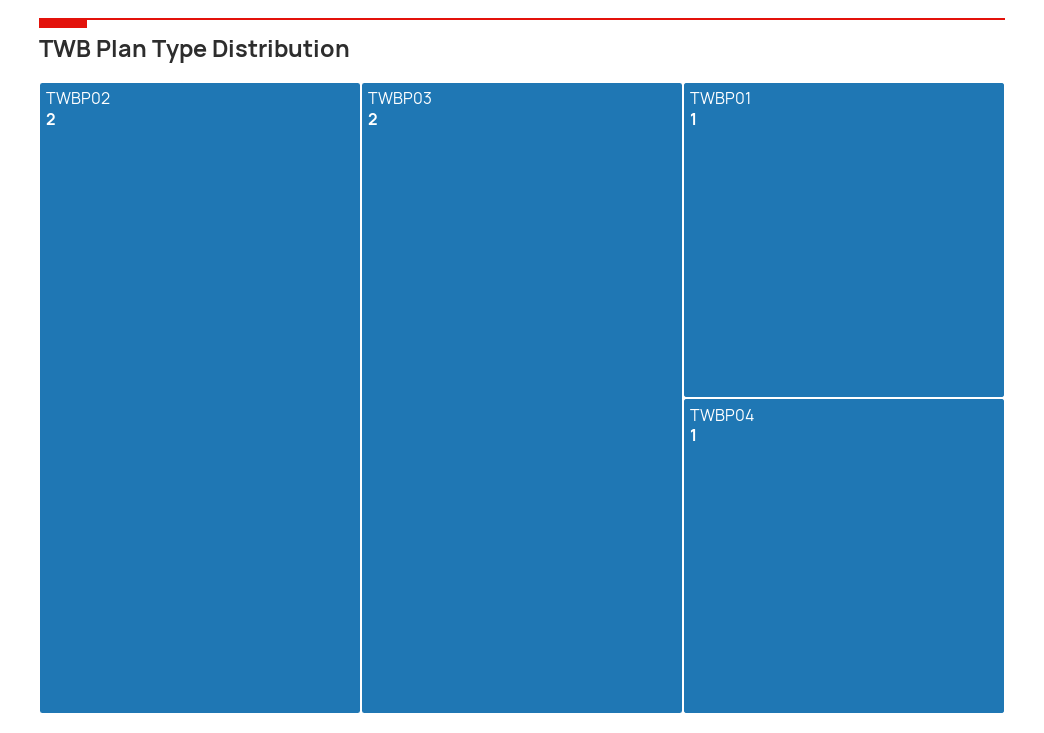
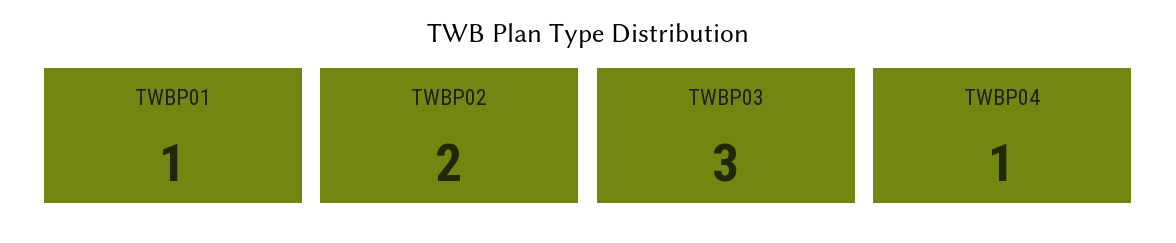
TWBP03: 2 -> 3

